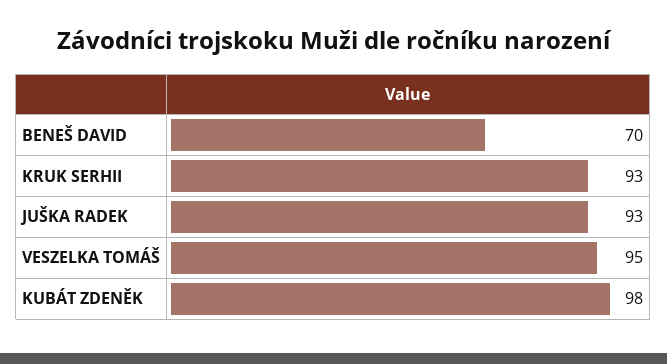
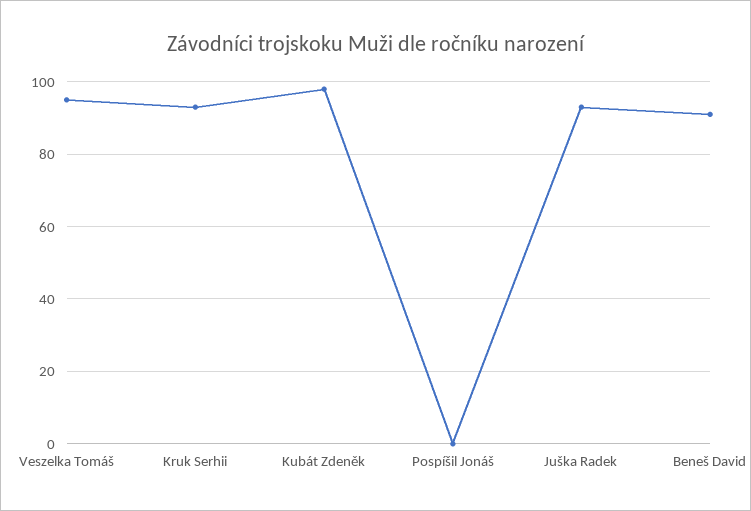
BENEŠ DAVID: 70 -> 90
Pospíšil Jonáš: none -> 0

